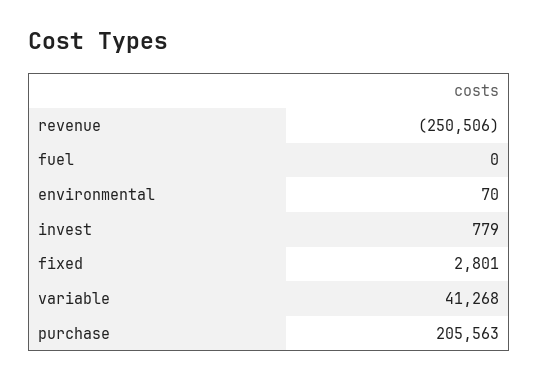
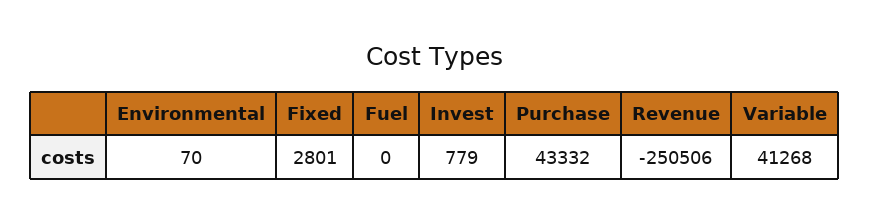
purchase: 205563 -> 43332

